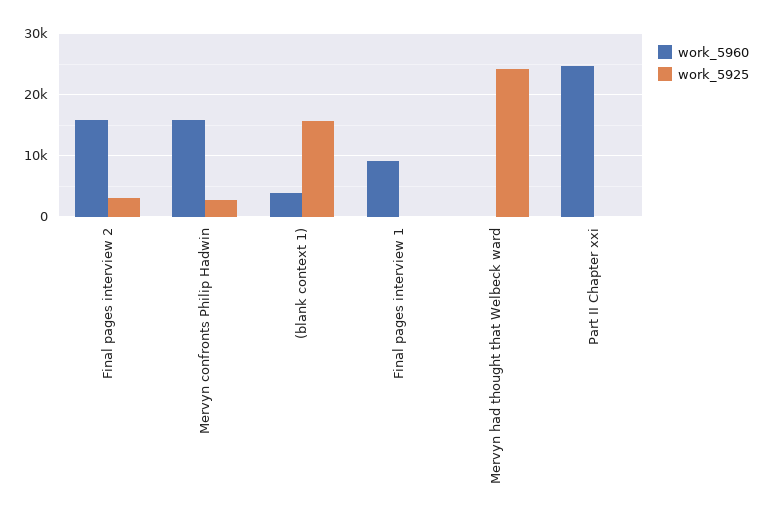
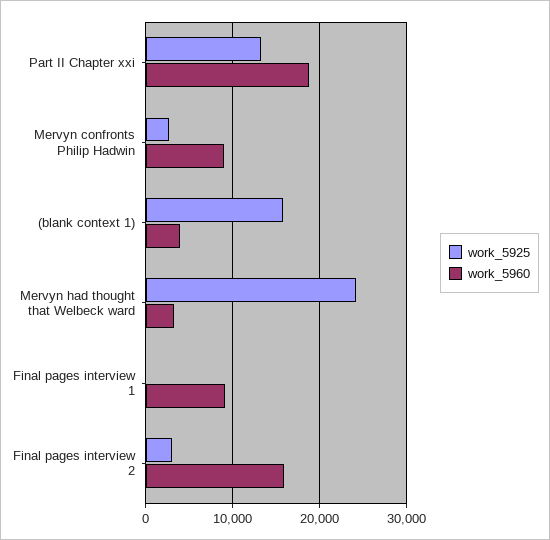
work_5960, Mervyn confronts Philip Hadwin: 16000 -> 9000
work_5960, Mervyn had thought that Welbeck ward: 0 -> 3000
work_5960, Part II Chapter xxi: 25000 -> 19000
work_5925, Part II Chapter xxi: 0 -> 13000

